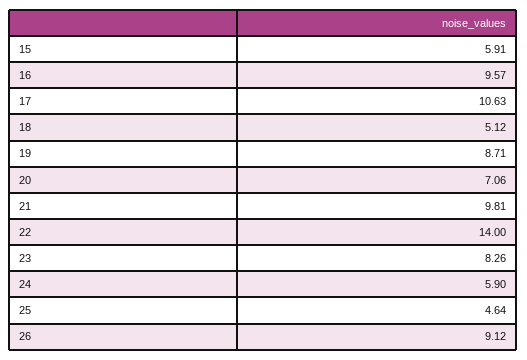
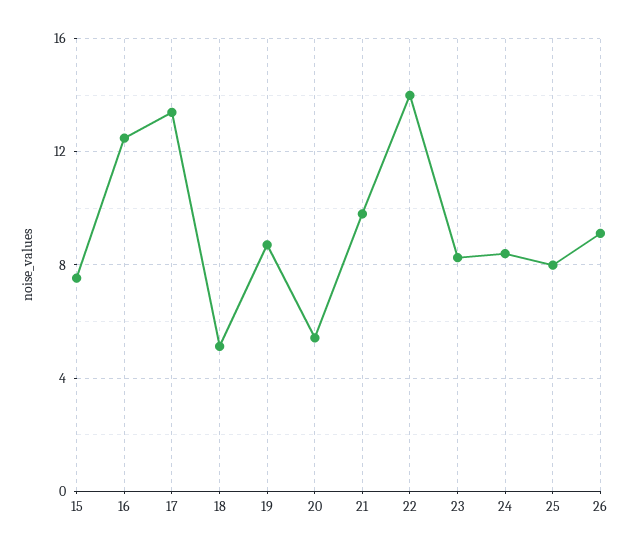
15: 5.91 -> 7.5
16: 9.57 -> 12.5
17: 10.63 -> 13.5
20: 7.06 -> 5.5
24: 5.9 -> 8.5
25: 4.64 -> 8

